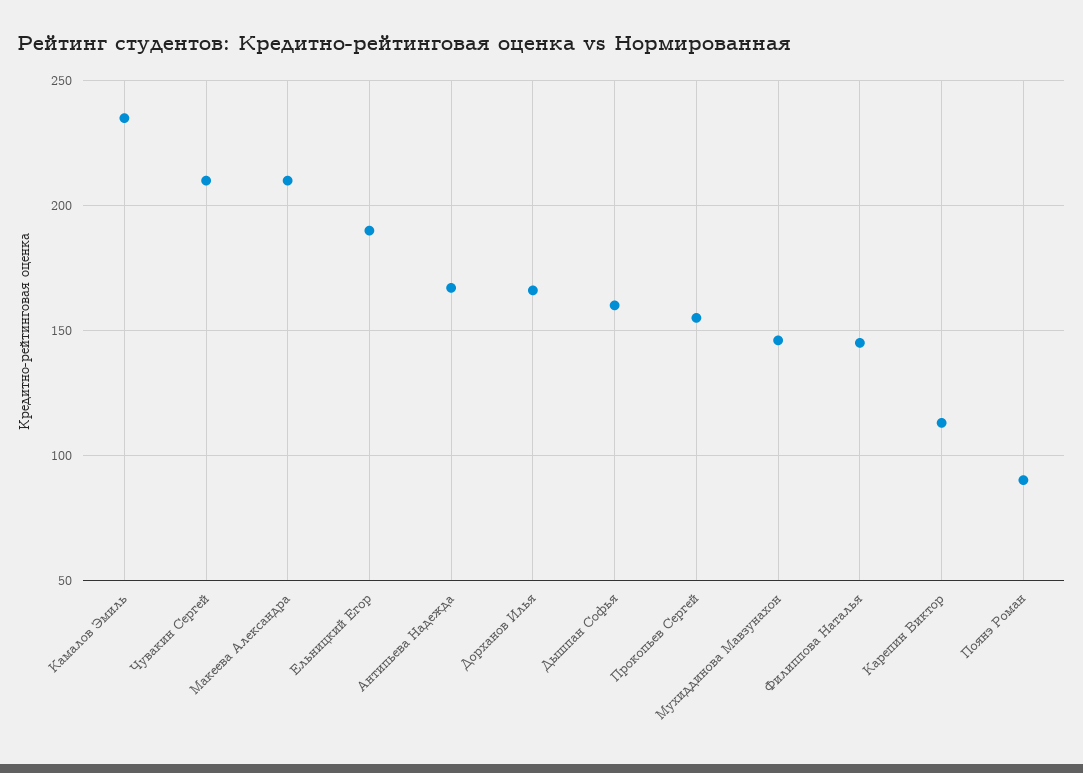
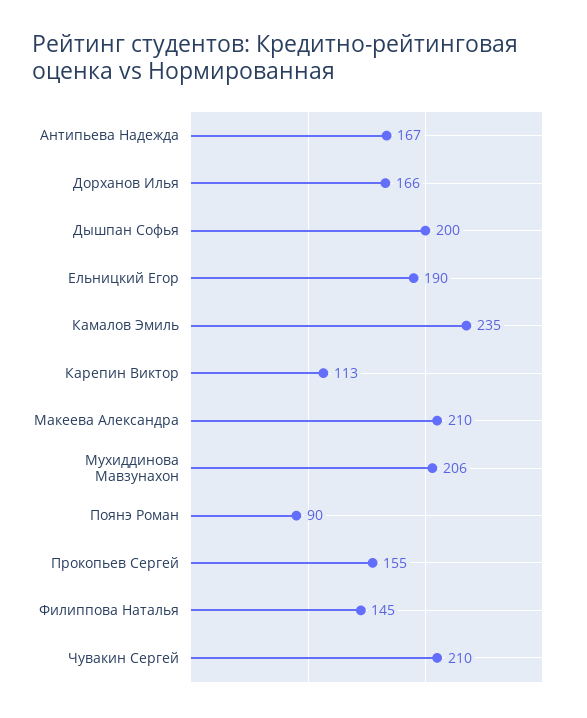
Дышпан Софья: 160 -> 200
Мухиддинова Мавзунахон: 145 -> 206

